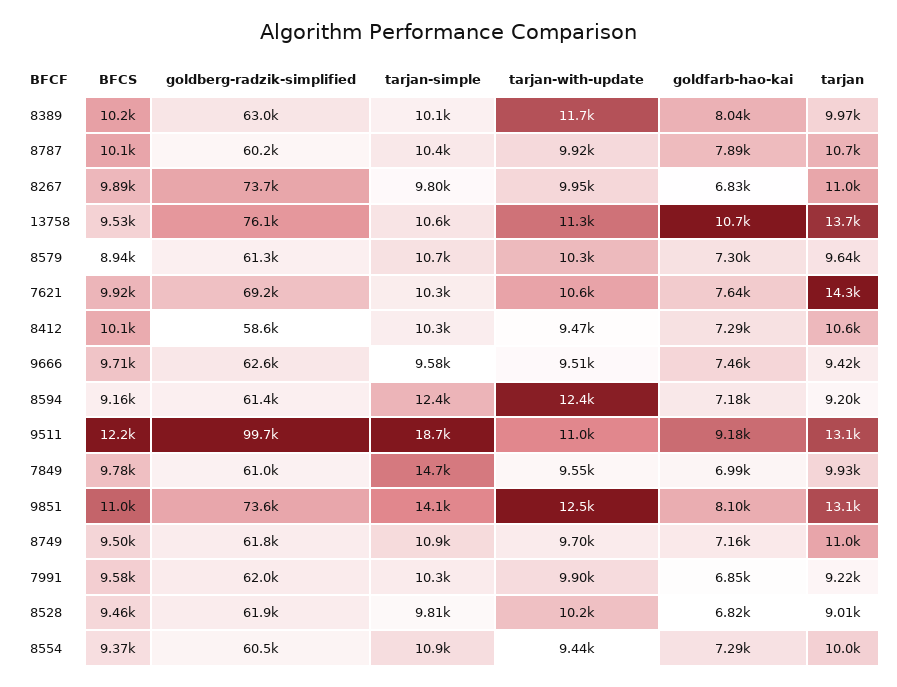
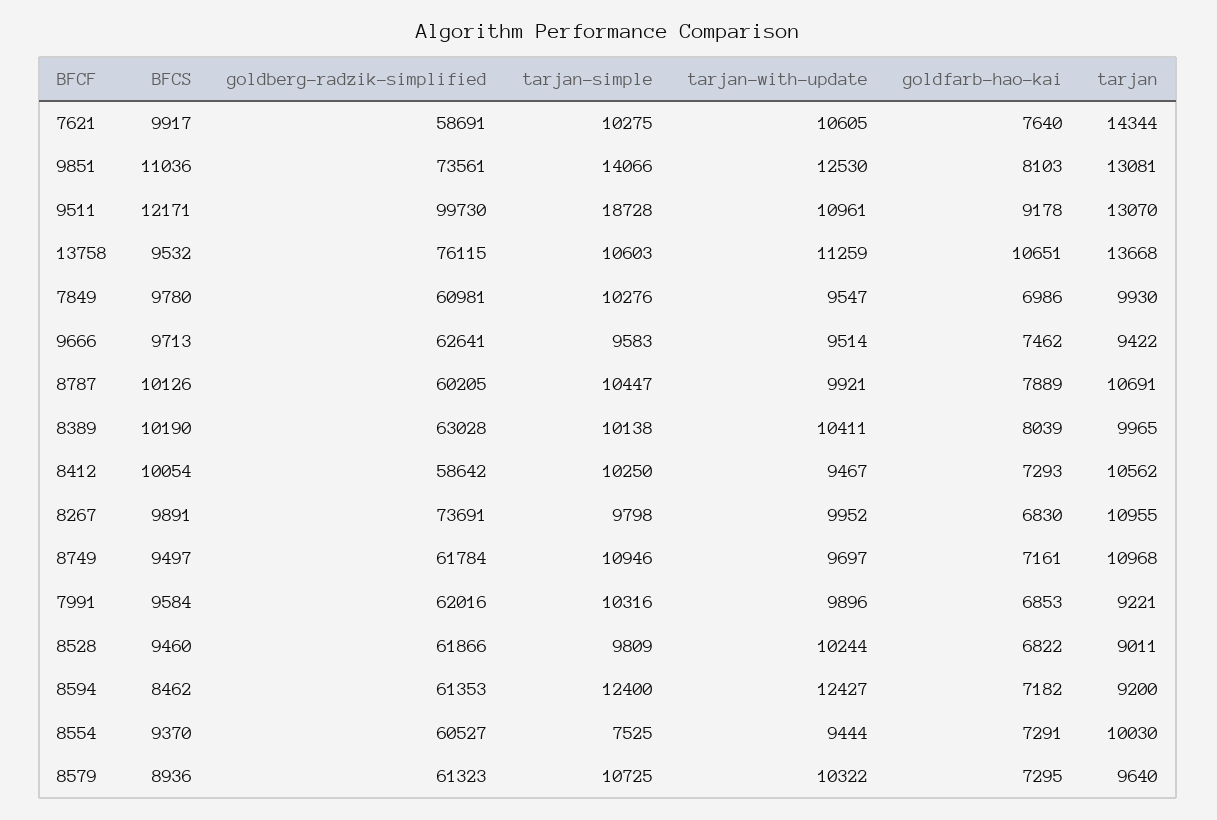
tarjan-with-update, 8389: 11700 -> 10411
goldberg-radzik-simplified, 7621: 69200 -> 58691
BFCS, 8594: 9160 -> 8462
tarjan-simple, 7849: 14700 -> 10276
tarjan-simple, 8554: 10900 -> 7525

